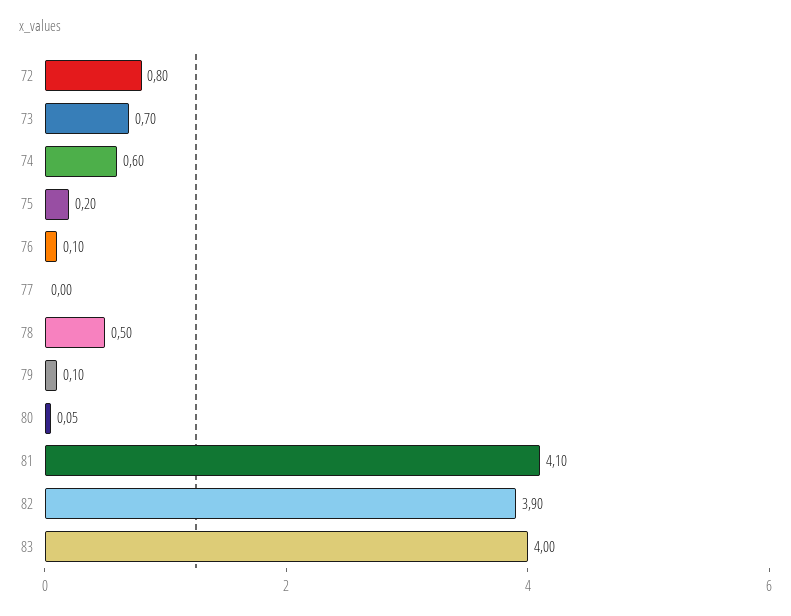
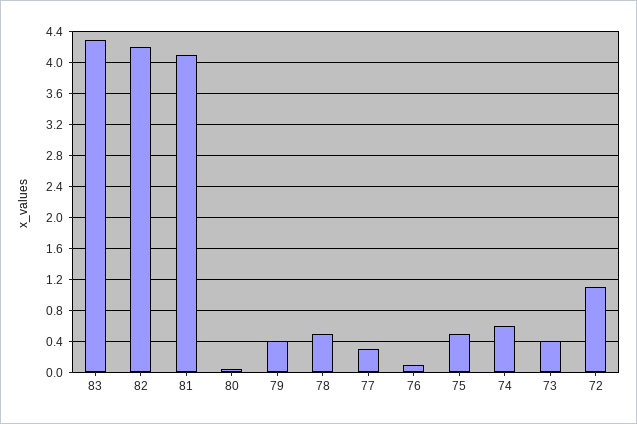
72: 0.8 -> 1.1
73: 0.7 -> 0.4
75: 0.2 -> 0.5
77: 0 -> 0.3
79: 0.1 -> 0.4
82: 3.9 -> 4.2
83: 4 -> 4.3

